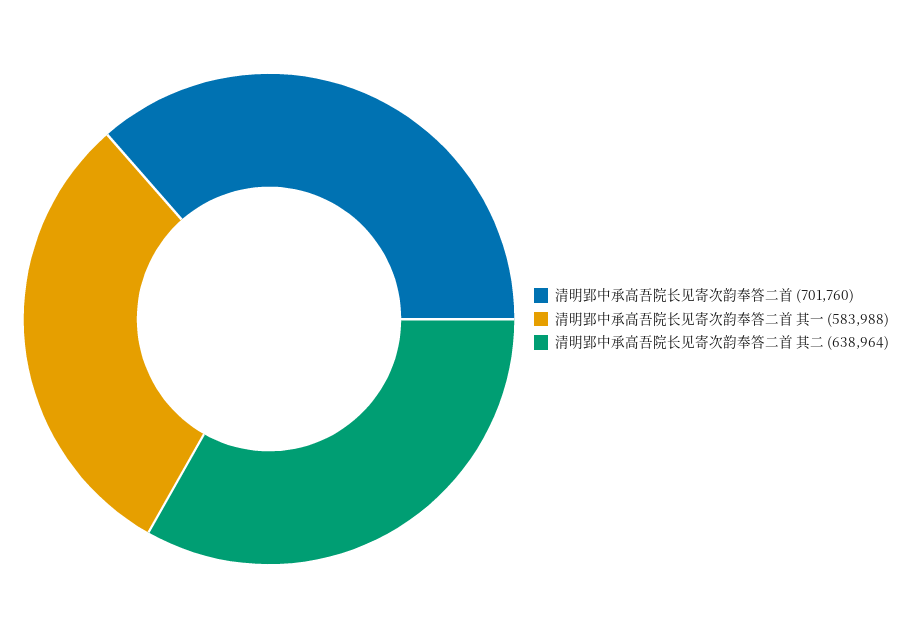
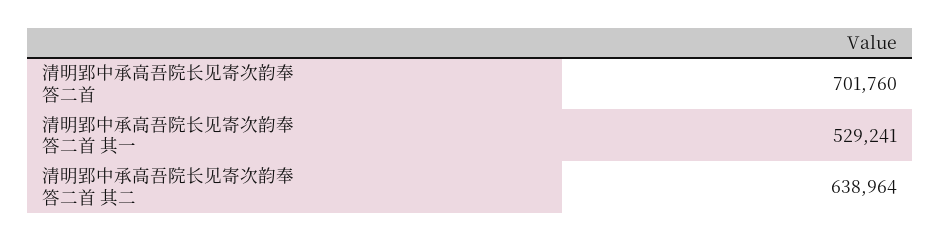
清明郢中承高吾院长见寄次韵奉答二首 其一: 583988 -> 529241

